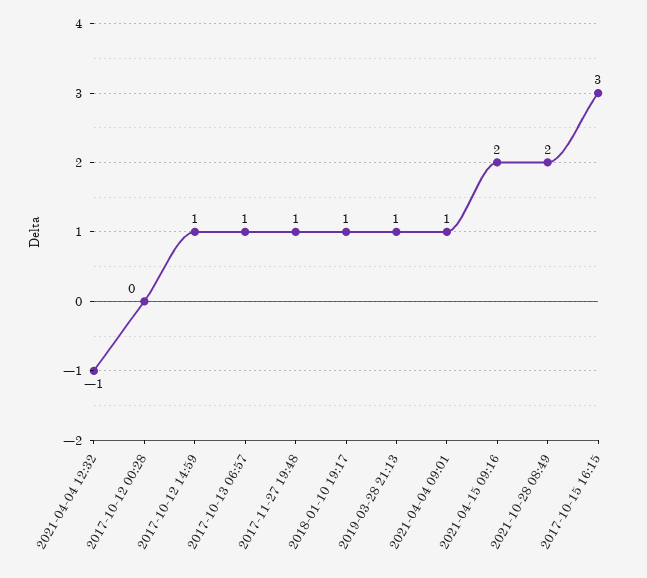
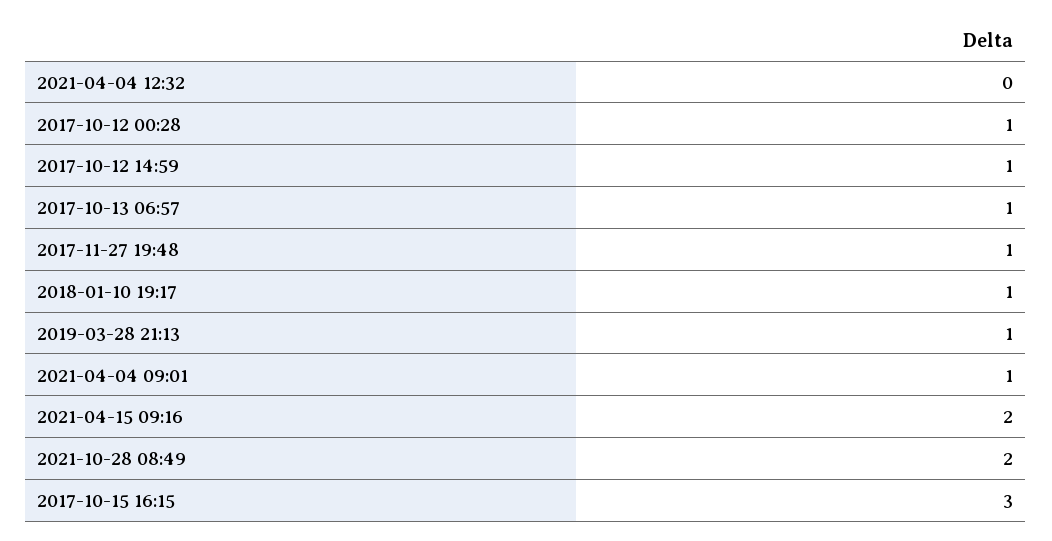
2021-04-04 12:32: -1 -> 0
2017-10-12 00:28: 0 -> 1

